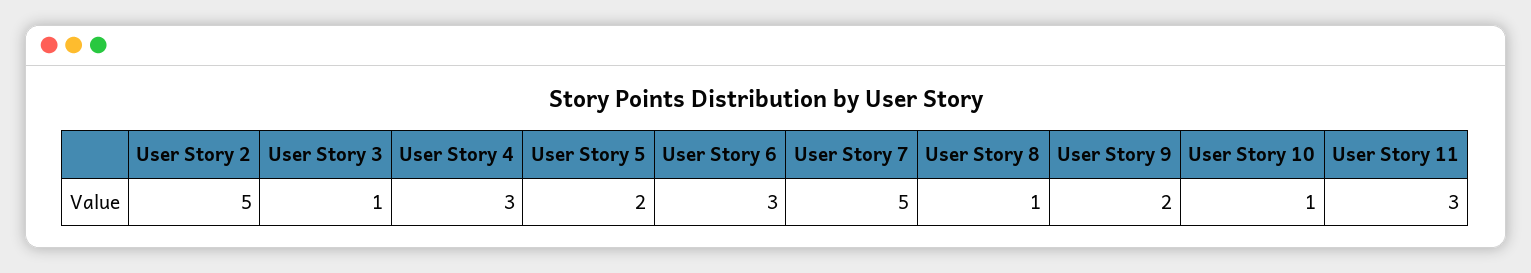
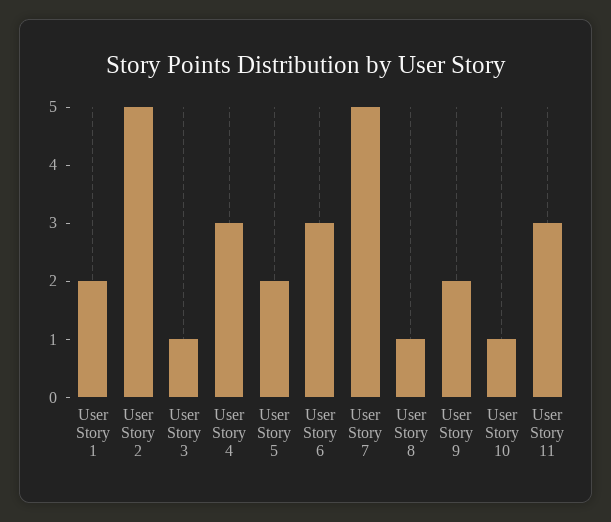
User Story 1: none -> 2

